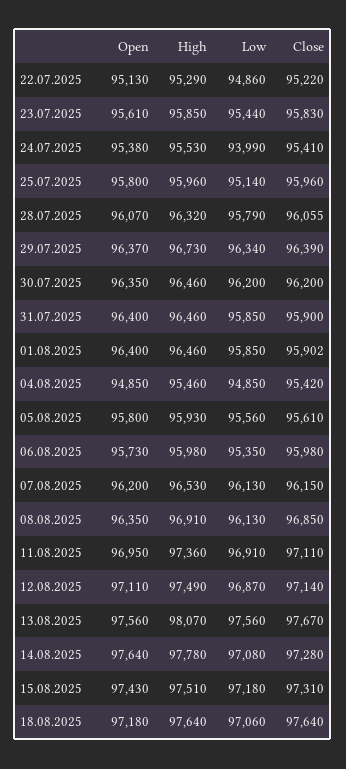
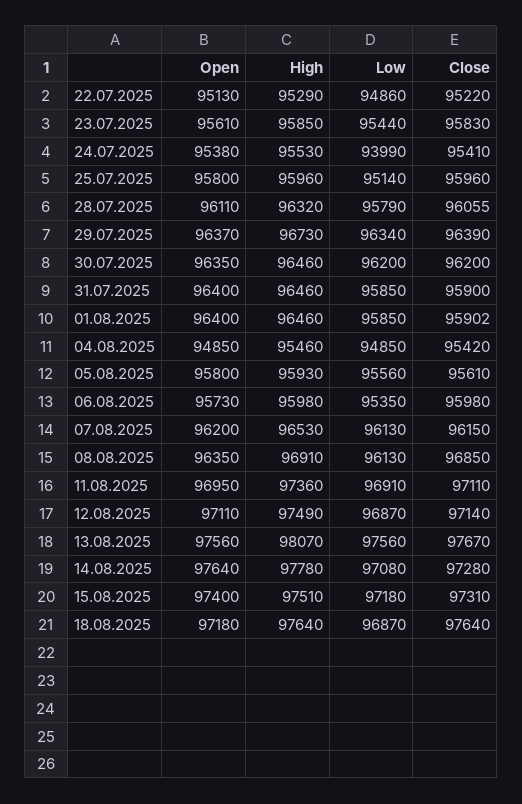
Open, 28.07.2025: 96070 -> 96110
Open, 15.08.2025: 97430 -> 97400
Low, 18.08.2025: 97060 -> 96870

